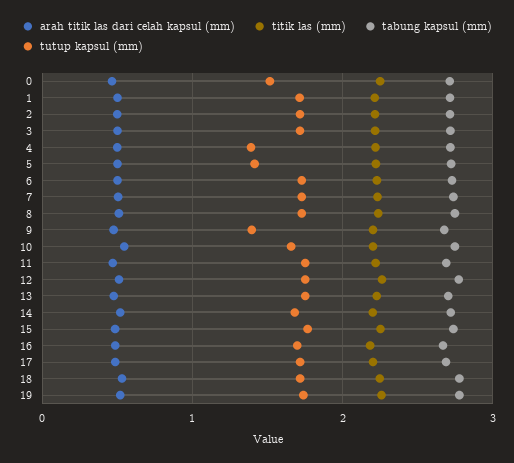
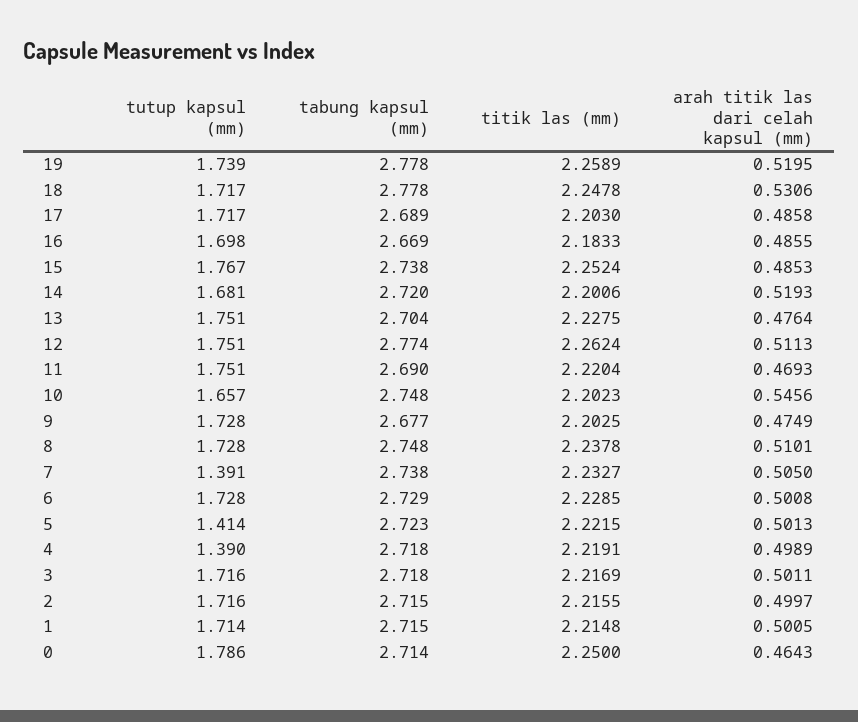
tutup kapsul (mm), 0: 1.5 -> 1.786
tutup kapsul (mm), 7: 1.7 -> 1.391
tutup kapsul (mm), 9: 1.4 -> 1.728

